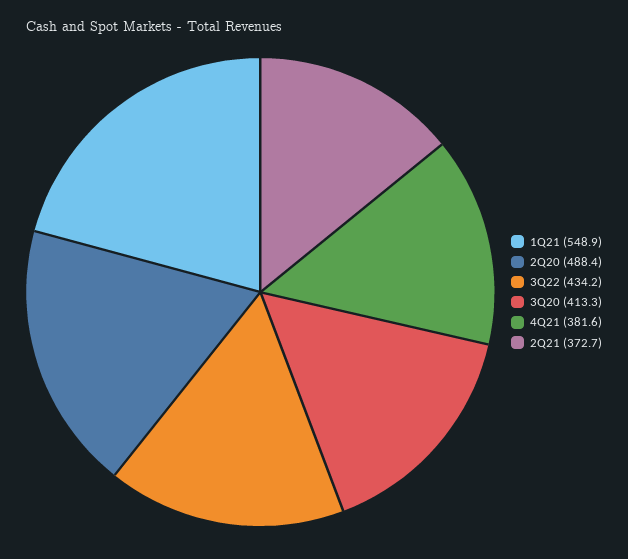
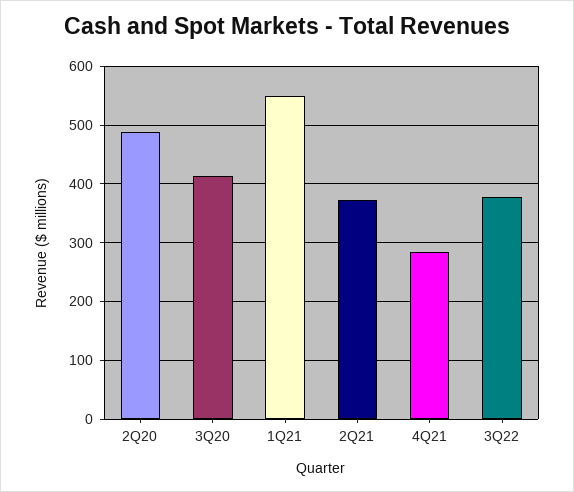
3Q22: 434.2 -> 380
4Q21: 381.6 -> 280

